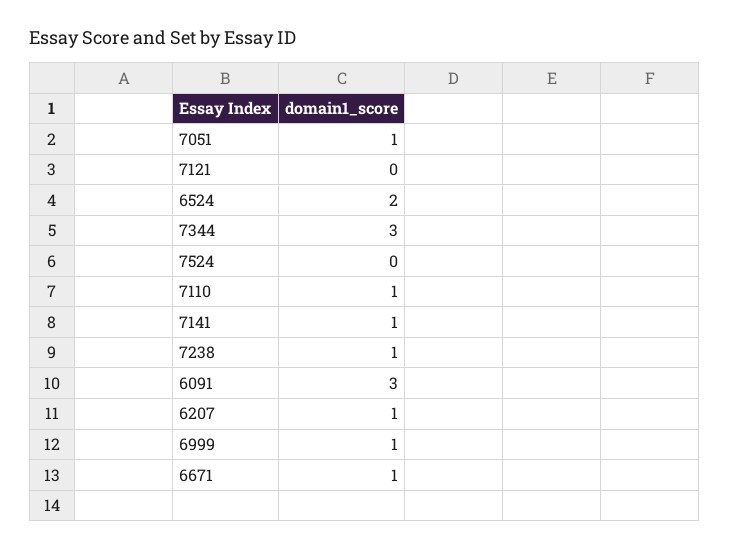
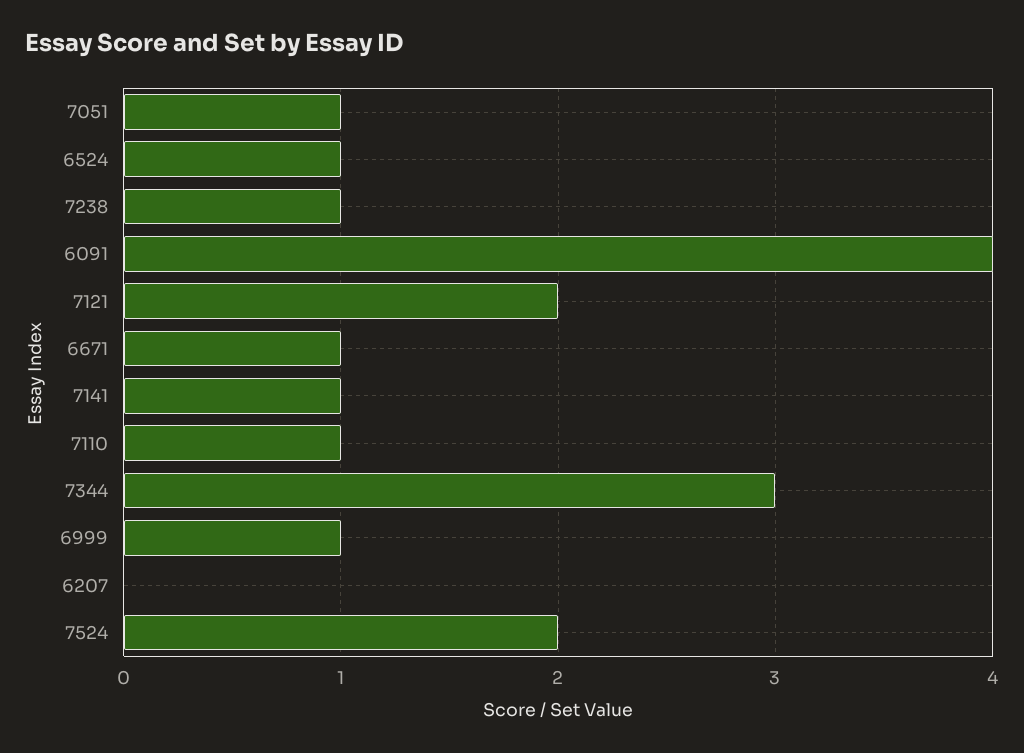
7121: 0 -> 2
6524: 2 -> 1
7524: 0 -> 2
6091: 3 -> 4
6207: 1 -> 0

